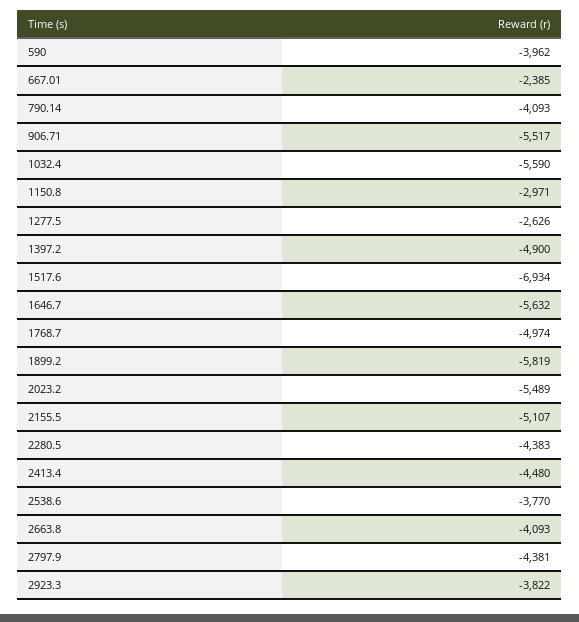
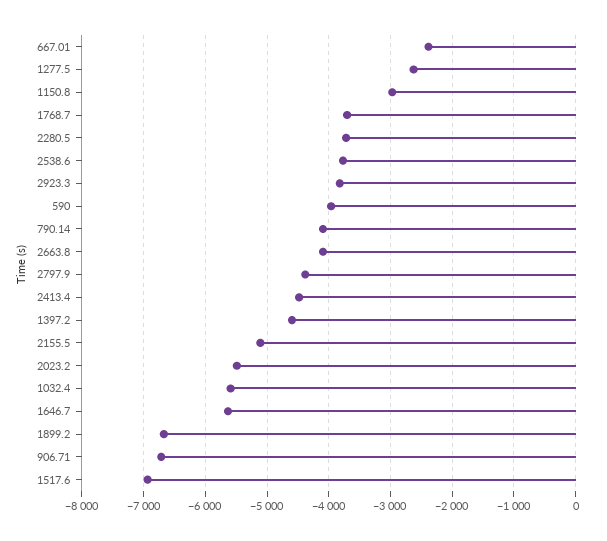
906.71: -5517 -> -6700
1397.2: -4900 -> -4600
1768.7: -4974 -> -3700
1899.2: -5819 -> -6700
2280.5: -4383 -> -3700

